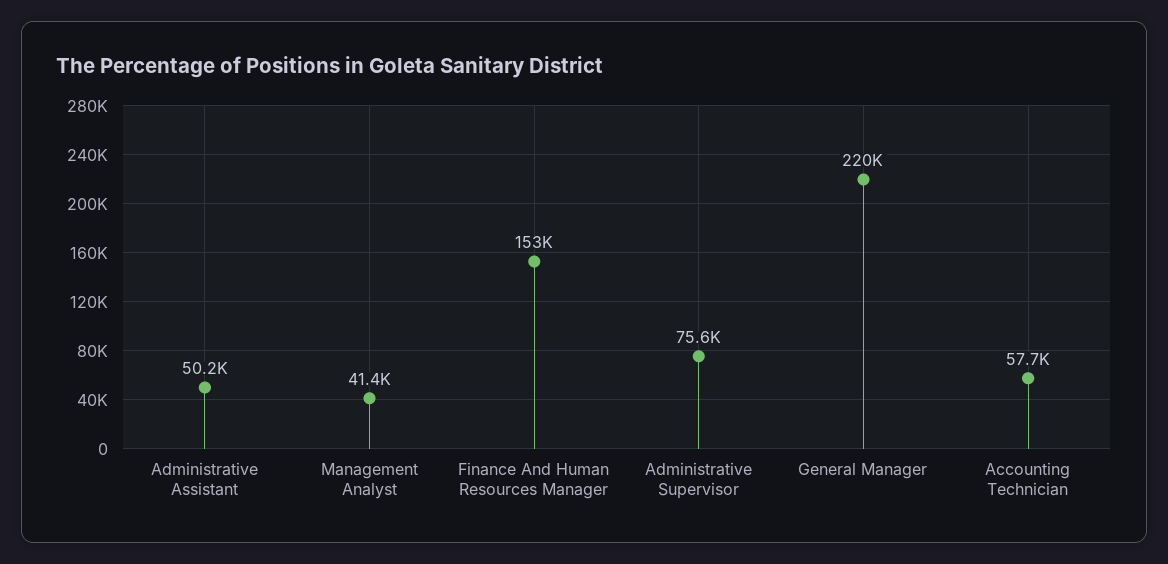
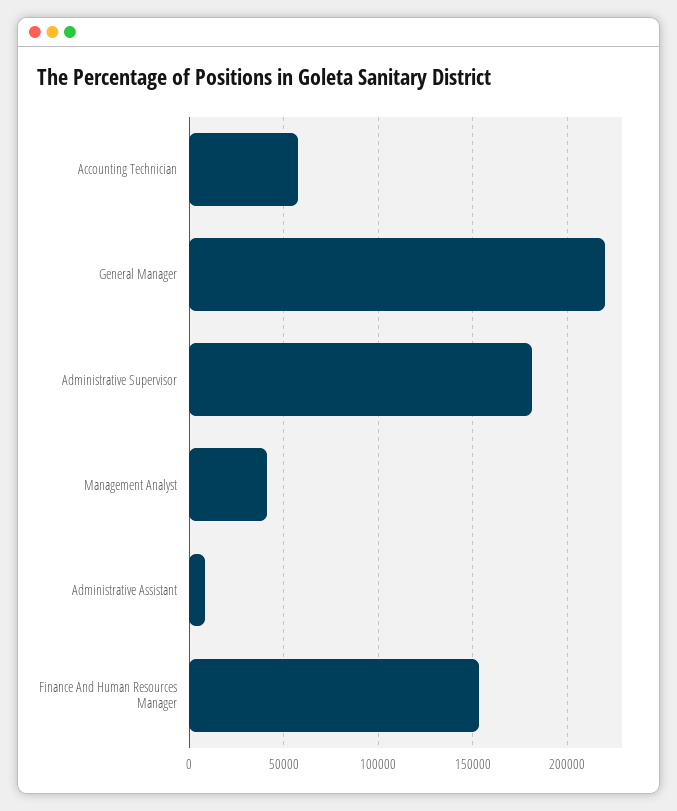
Administrative Assistant: 50200 -> 10000
Administrative Supervisor: 75600 -> 180000

